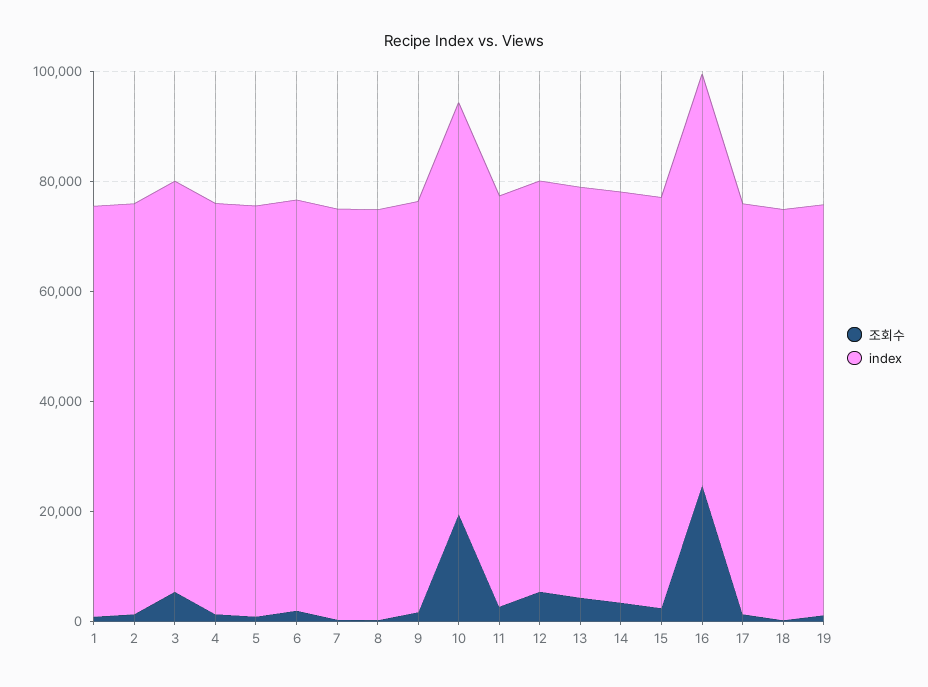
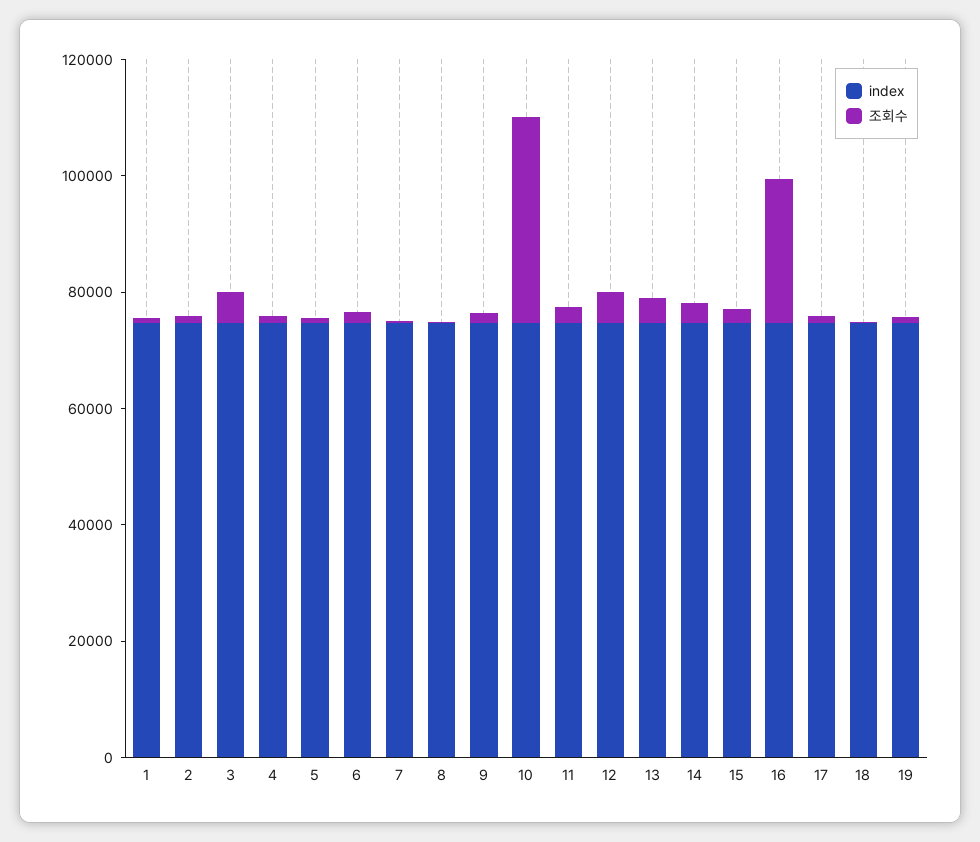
조회수, 10: 20000 -> 35000

